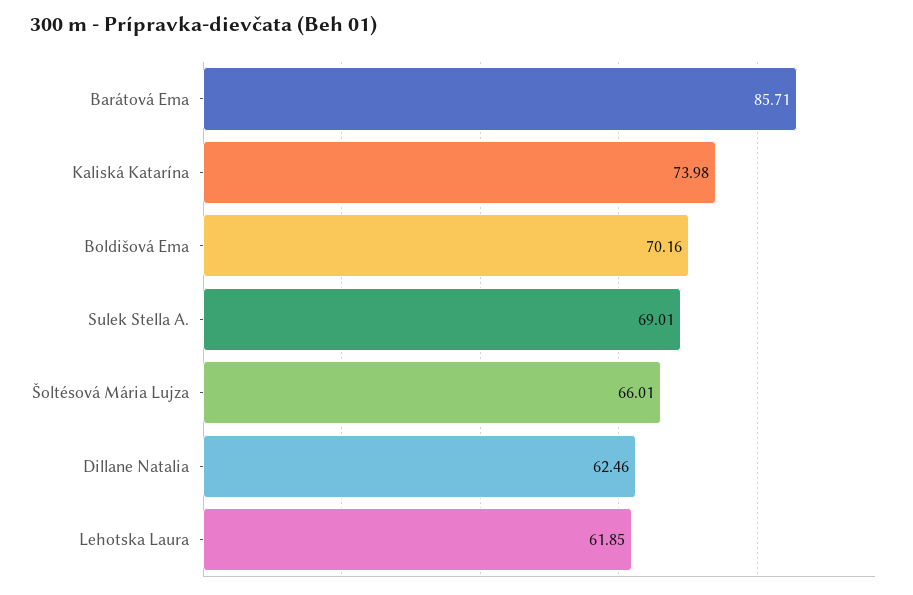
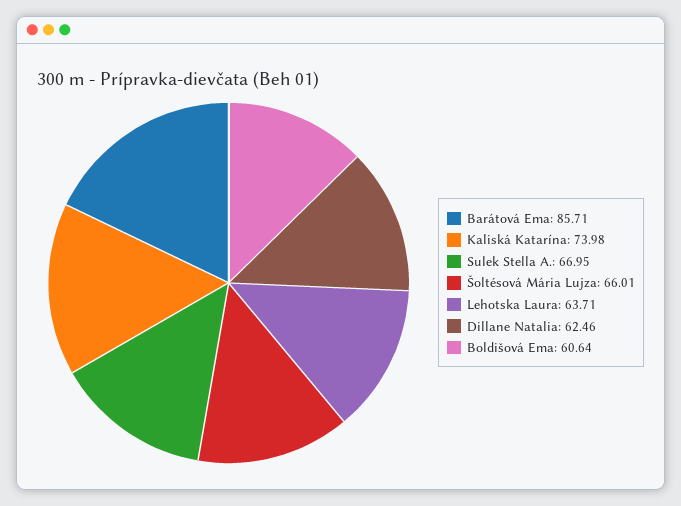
Boldišová Ema: 70.16 -> 60.64
Sulek Stella A.: 69.01 -> 66.95
Lehotska Laura: 61.85 -> 63.71

